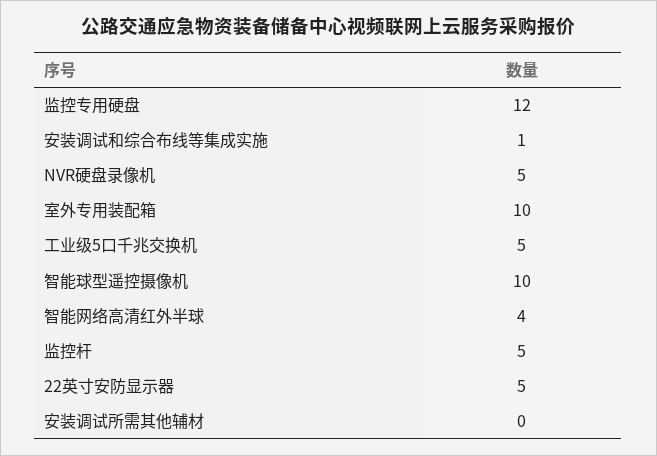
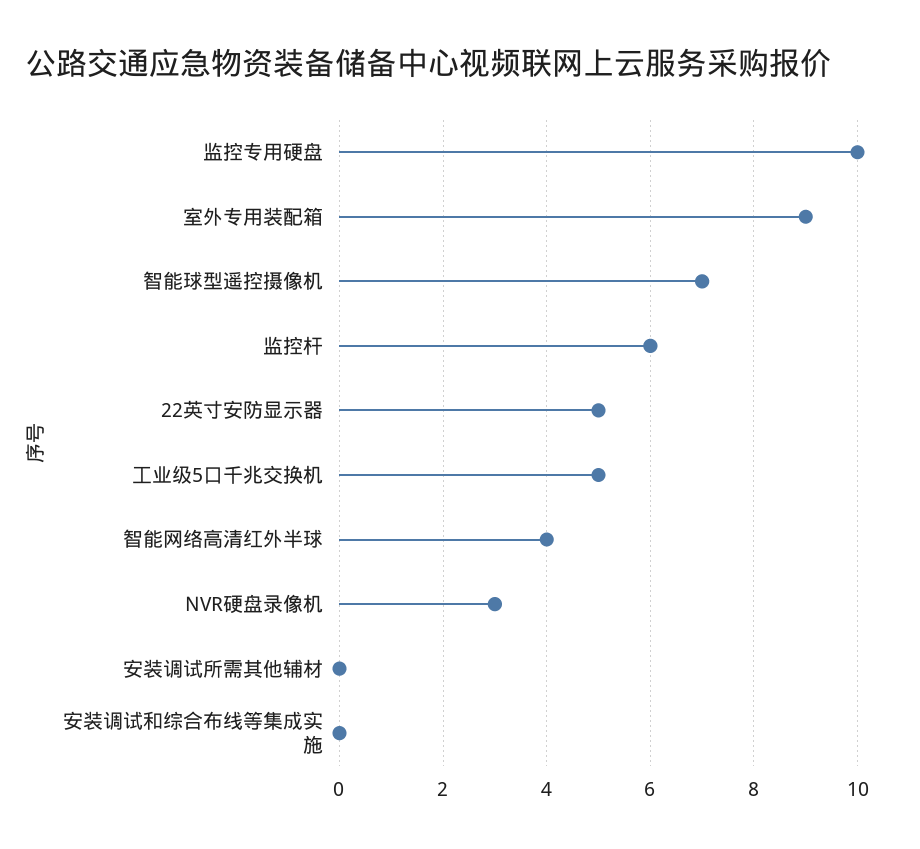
监控专用硬盘: 12 -> 10
安装调试和综合布线等集成实施: 1 -> 0
NVR硬盘录像机: 5 -> 3
室外专用装配箱: 10 -> 9
智能球型遥控摄像机: 10 -> 7
监控杆: 5 -> 6

